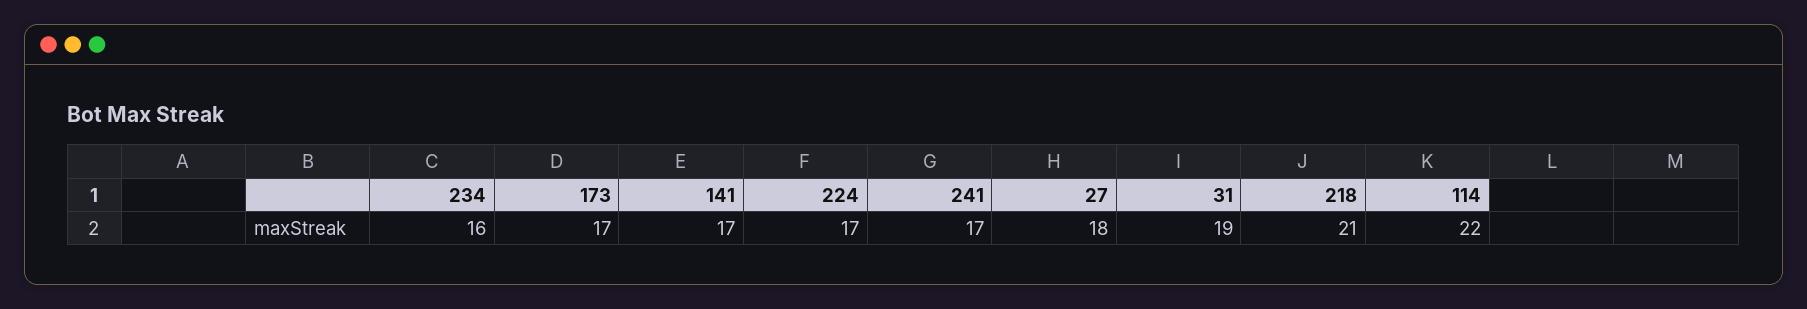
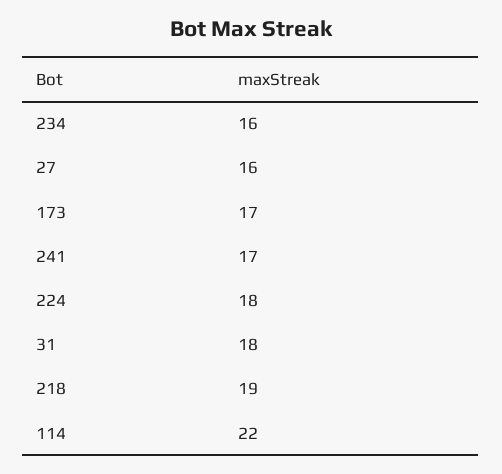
141: 17 -> none
224: 17 -> 18
27: 18 -> 16
31: 19 -> 18
218: 21 -> 19

